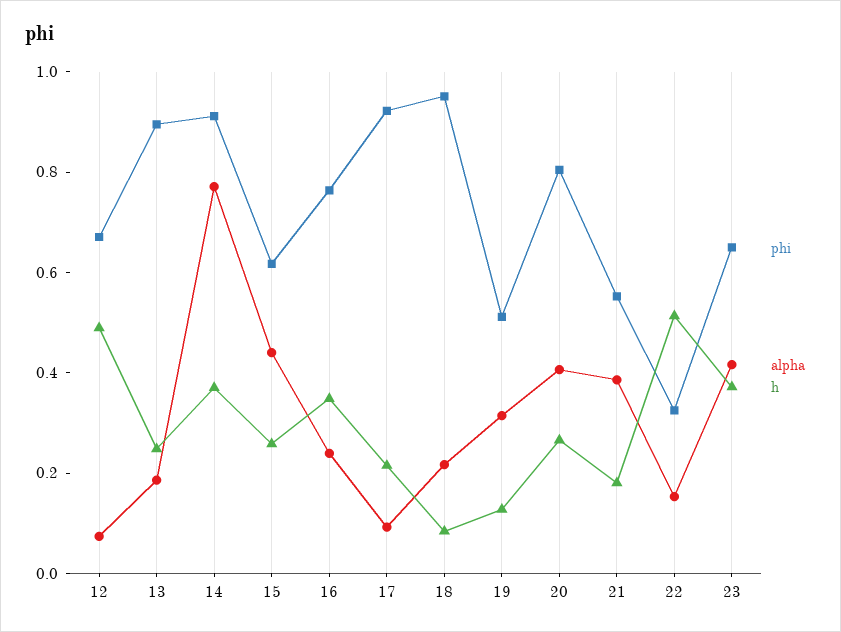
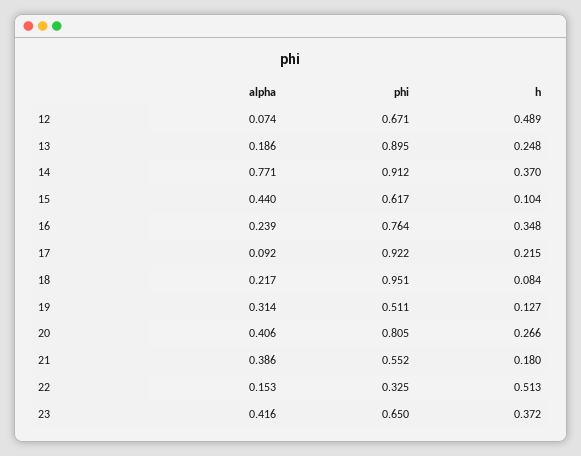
h, 15: 0.25 -> 0.104

